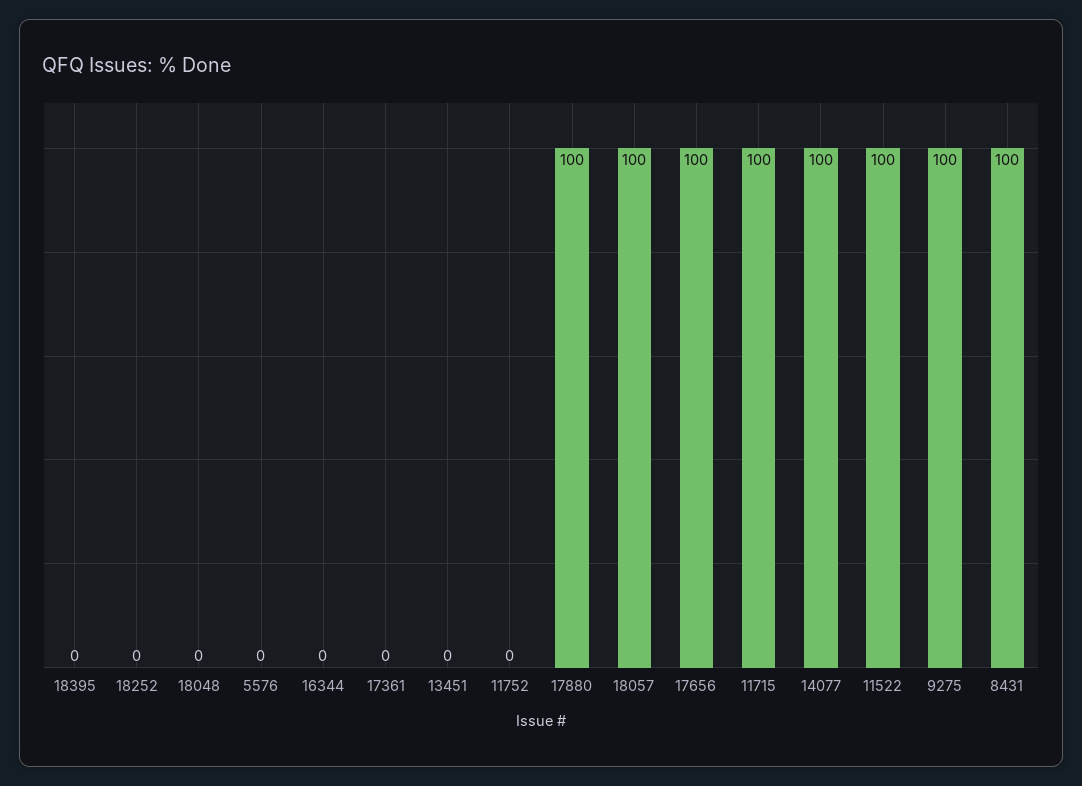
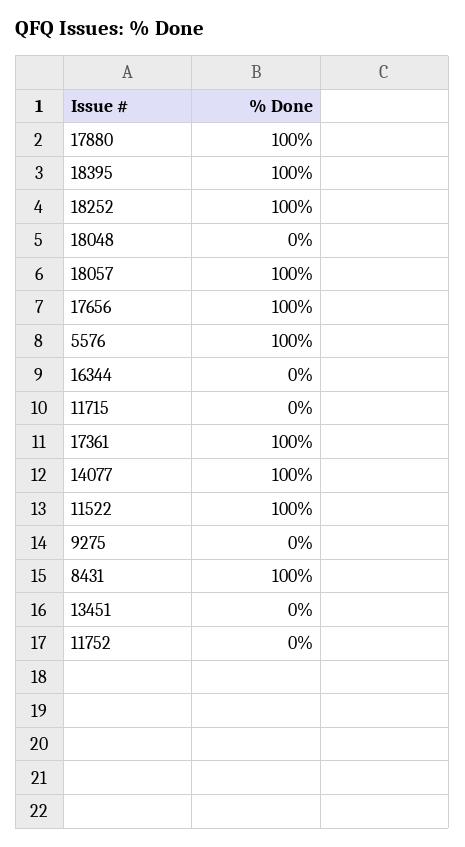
18395: 0 -> 100
18252: 0 -> 100
5576: 0 -> 100
17361: 0 -> 100
11715: 100 -> 0
9275: 100 -> 0

